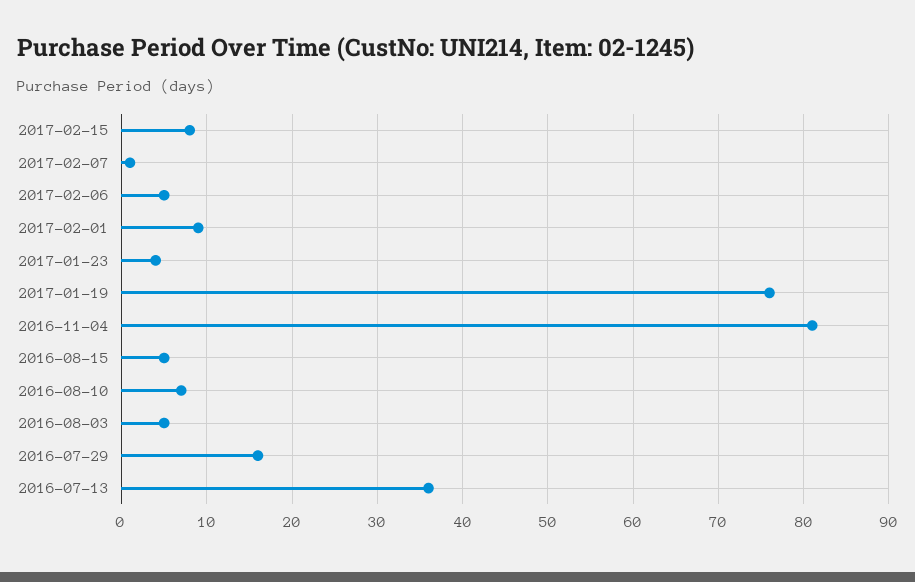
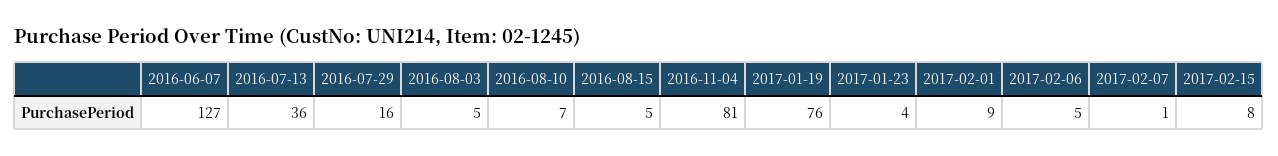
2016-06-07: none -> 127

